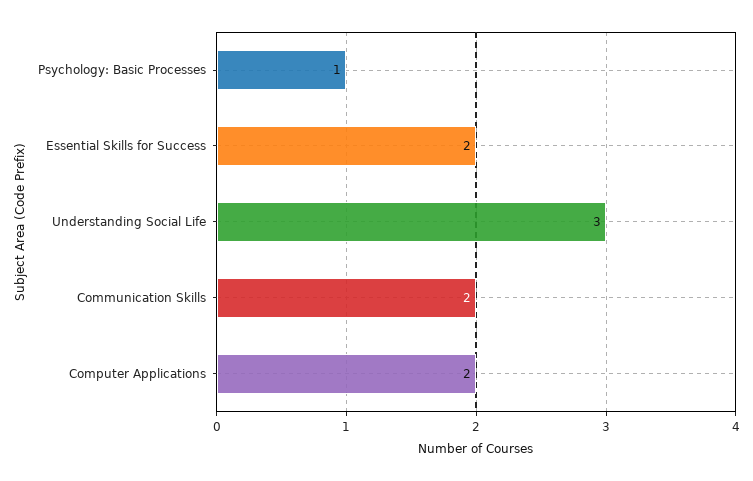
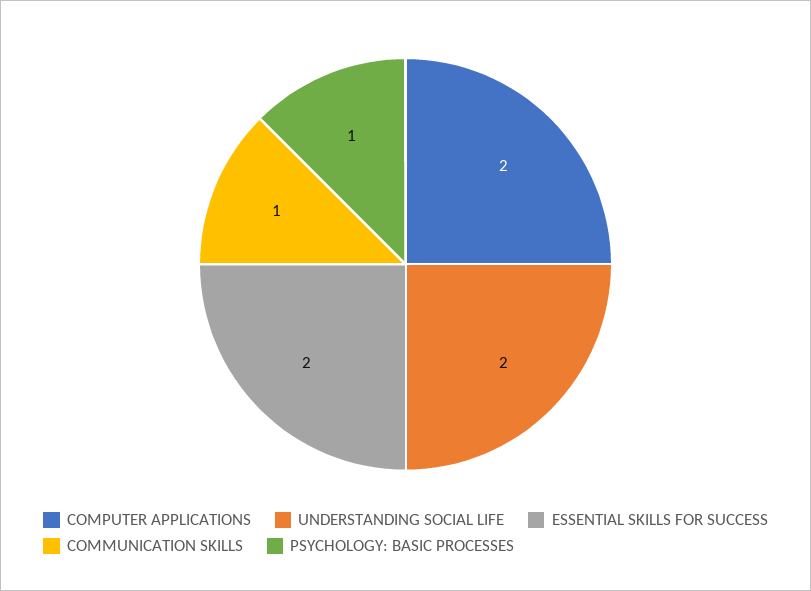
Understanding Social Life: 3 -> 2
Communication Skills: 2 -> 1

